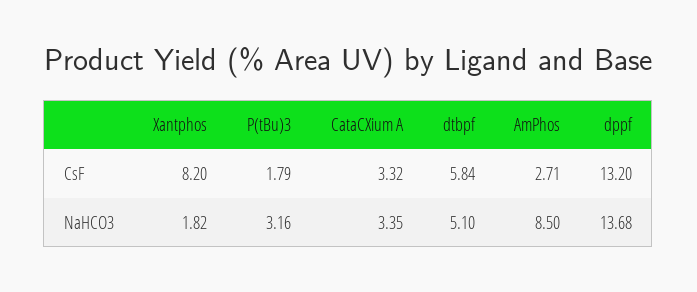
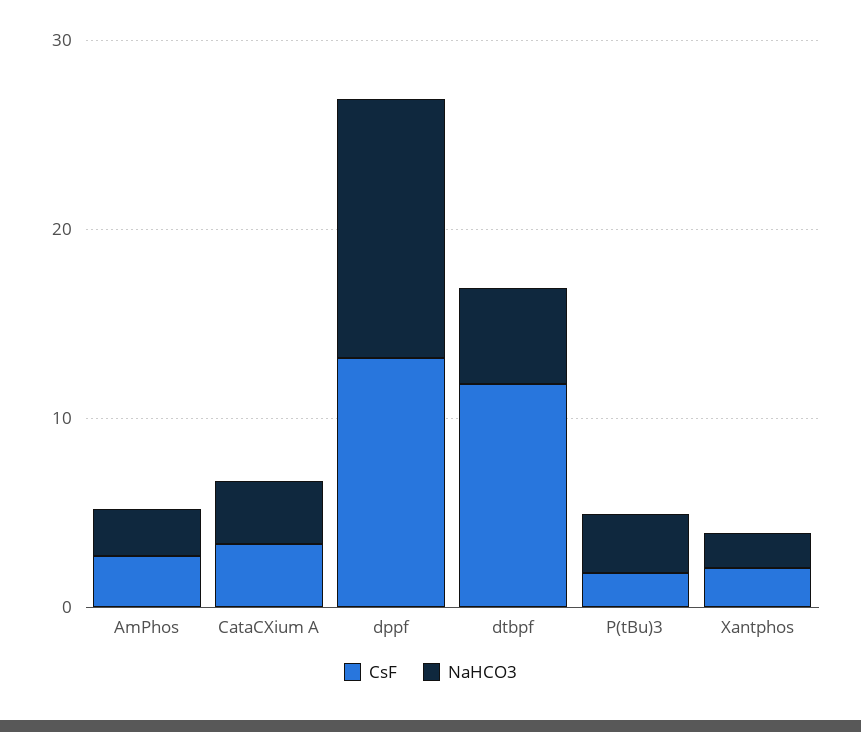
CsF, Xantphos: 8.2 -> 2
CsF, dtbpf: 5.84 -> 12
NaHCO3, AmPhos: 8.5 -> 2

